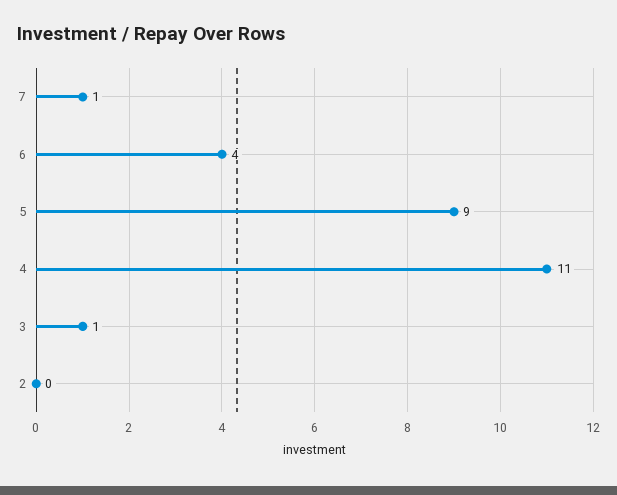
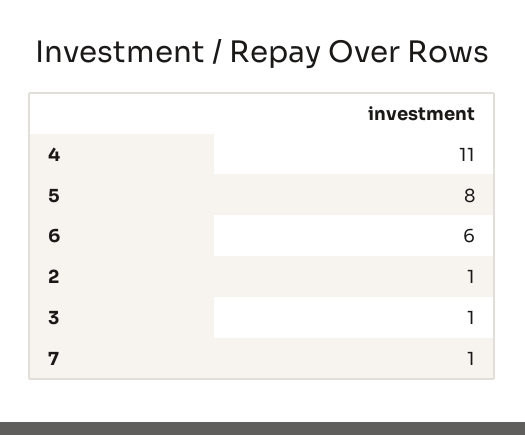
6: 4 -> 6
5: 9 -> 8
2: 0 -> 1

